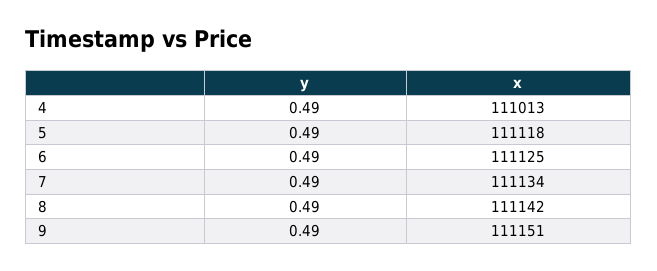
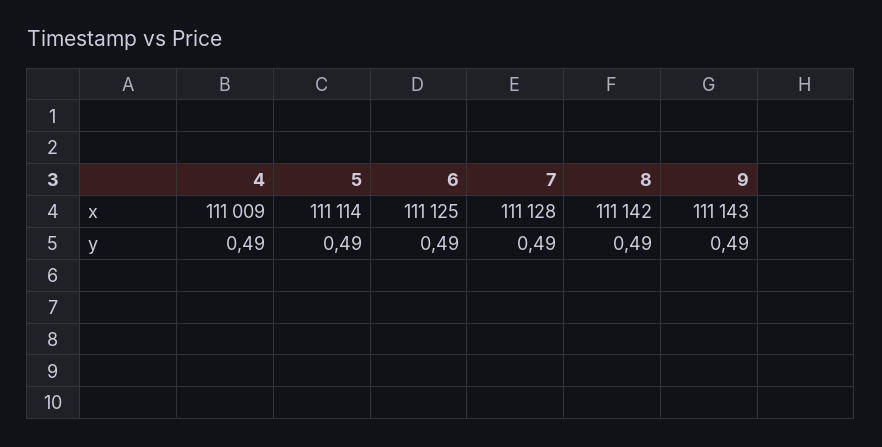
x, 4: 111013 -> 111009
x, 5: 111118 -> 111114
x, 7: 111134 -> 111128
x, 9: 111151 -> 111143

